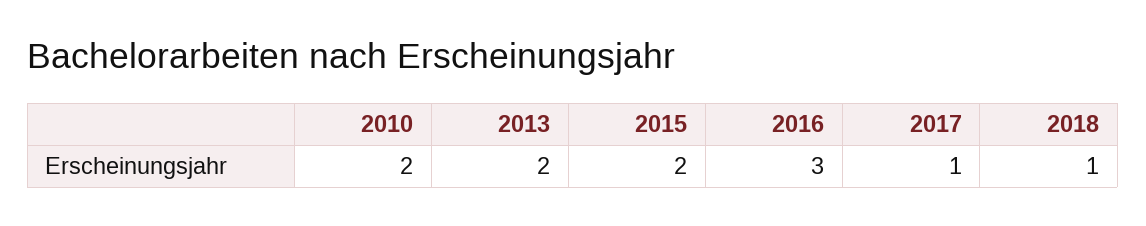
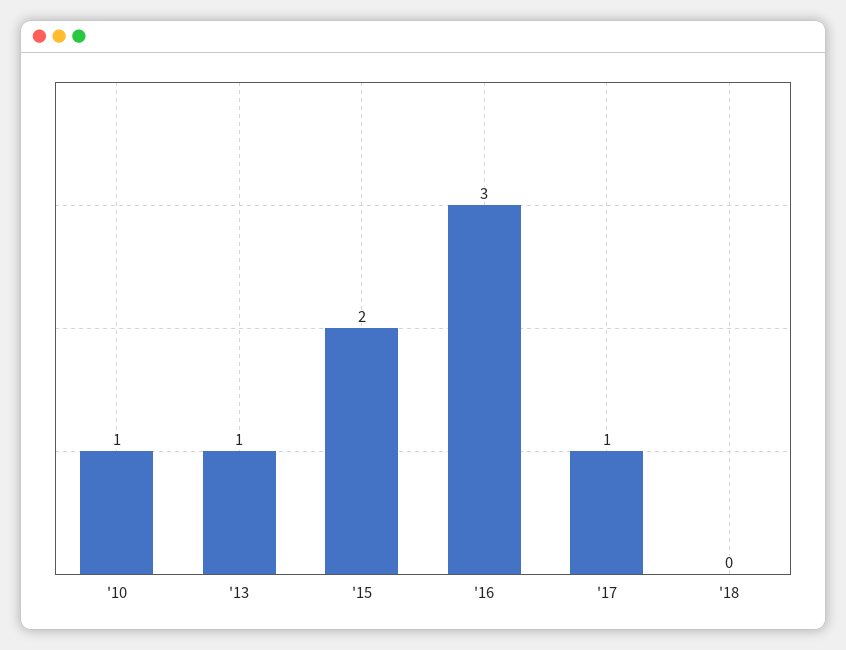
2010: 2 -> 1
2013: 2 -> 1
2018: 1 -> 0

